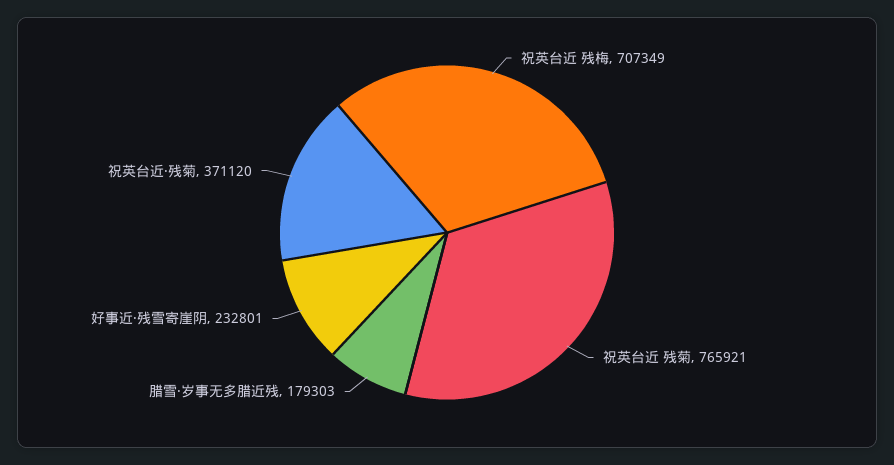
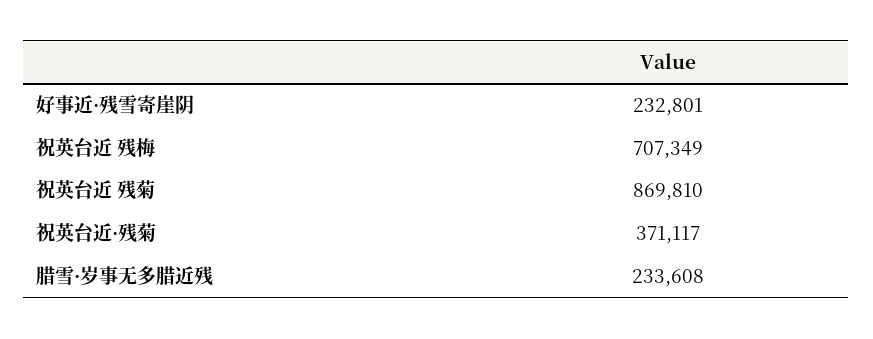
祝英台近 残菊: 765921 -> 869810
腊雪·岁事无多腊近残: 179303 -> 233608
祝英台近·残菊: 371120 -> 371117

